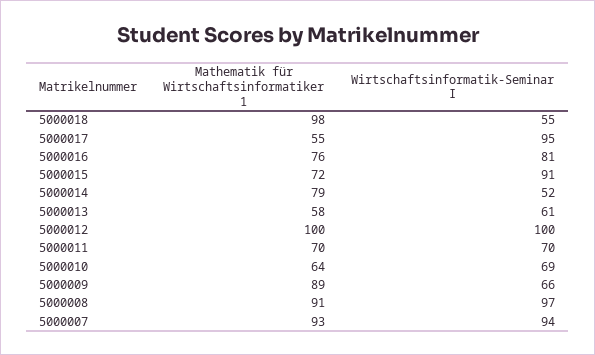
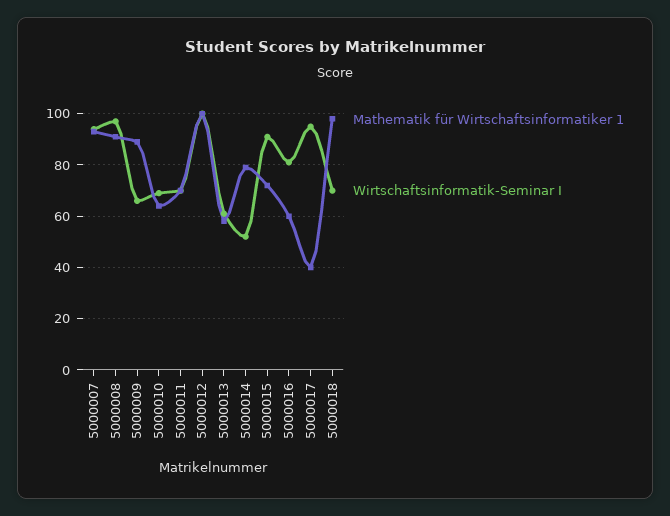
Wirtschaftsinformatik-Seminar I, 5000018: 55 -> 70
Mathematik für Wirtschaftsinformatiker 1, 5000017: 55 -> 40
Mathematik für Wirtschaftsinformatiker 1, 5000016: 76 -> 60

